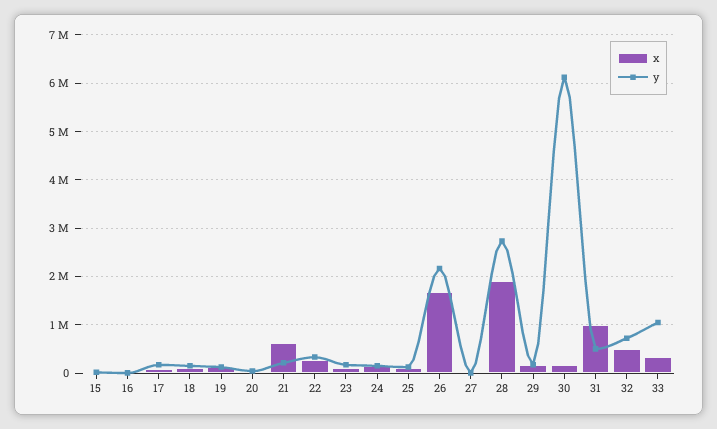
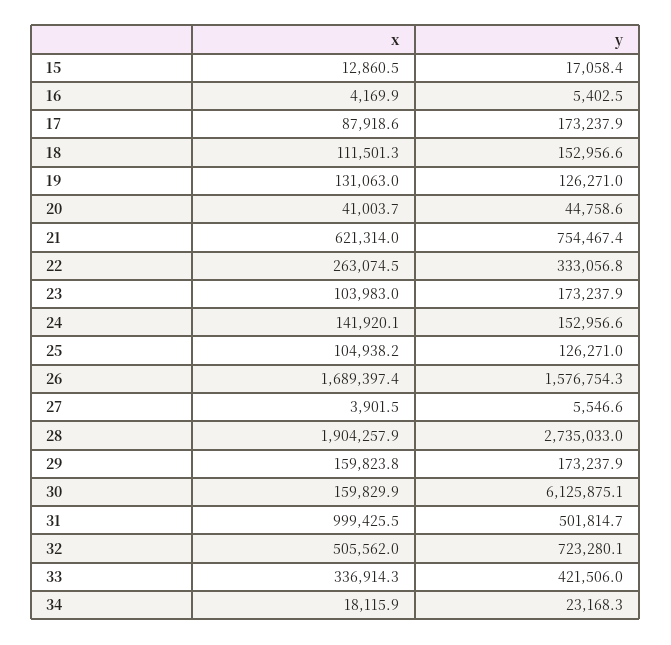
y, 21: 200000 -> 754467.4
y, 26: 2200000 -> 1576754.3
y, 33: 1000000 -> 421506
x, 34: none -> 18115.9
y, 34: none -> 23168.3

